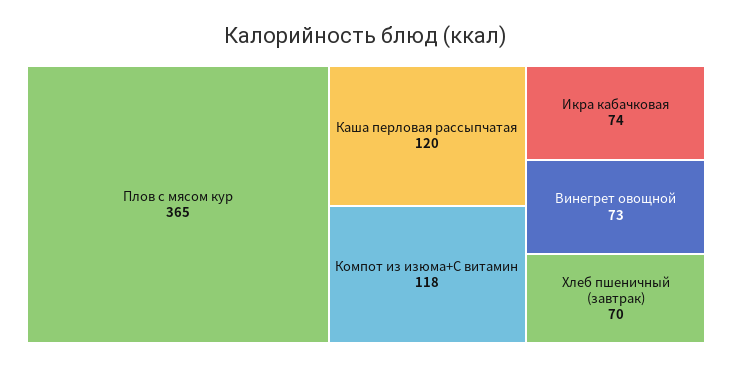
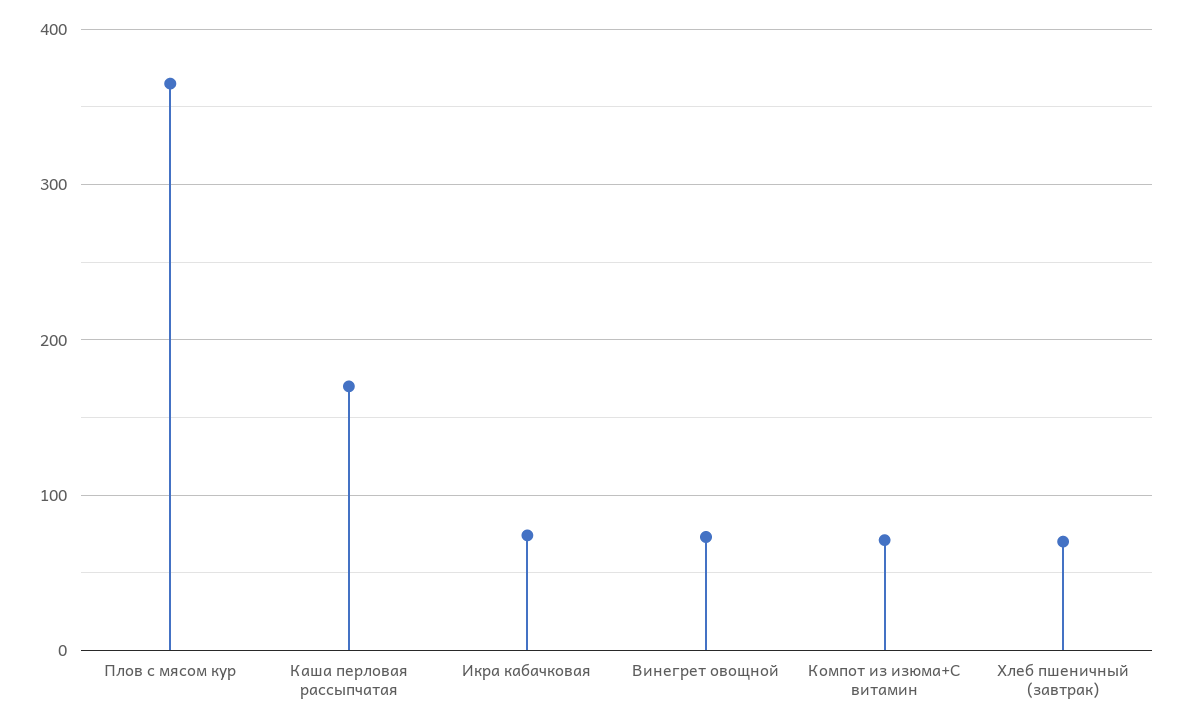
Каша перловая рассыпчатая: 120 -> 170
Компот из изюма+С витамин: 118 -> 70

